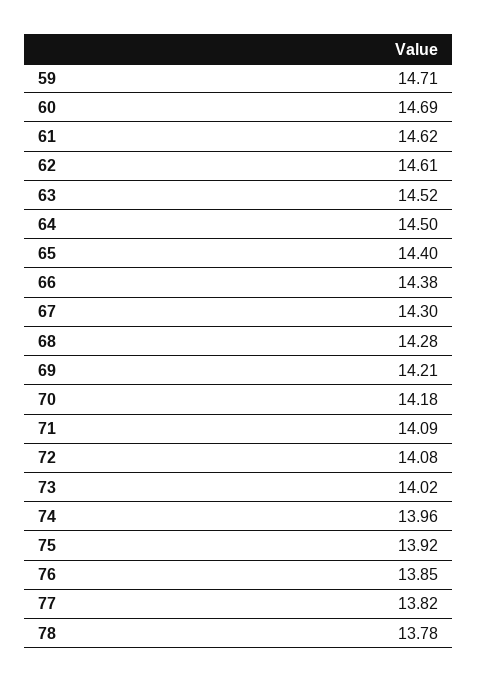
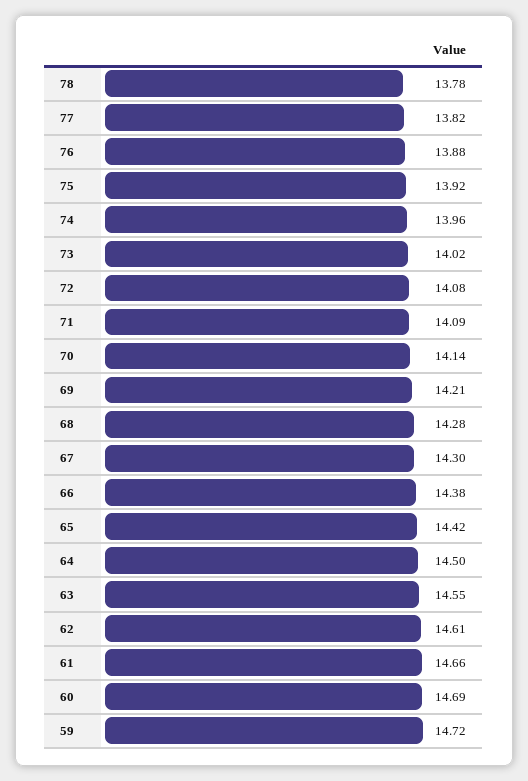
59: 14.71 -> 14.72
61: 14.62 -> 14.66
63: 14.52 -> 14.55
65: 14.4 -> 14.42
70: 14.18 -> 14.14
76: 13.85 -> 13.88

